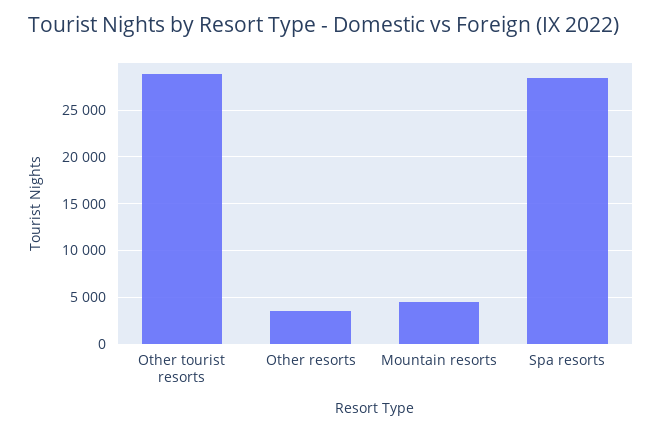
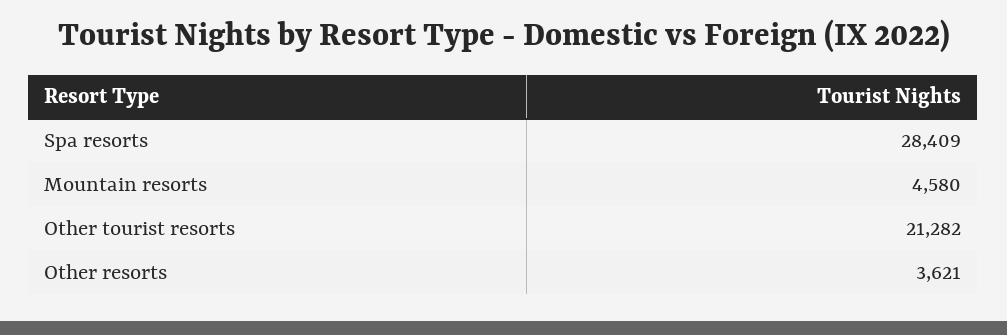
Other tourist resorts: 29000 -> 21282

